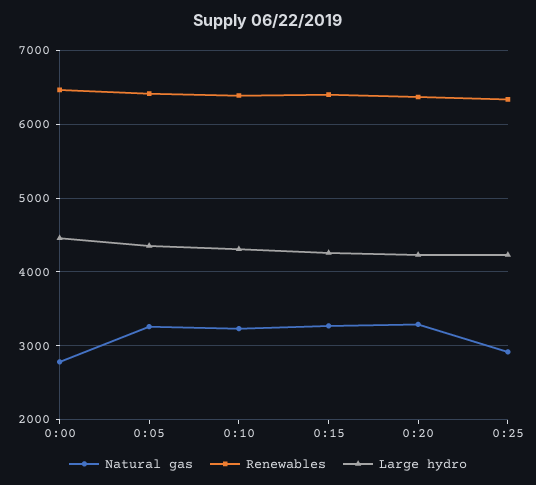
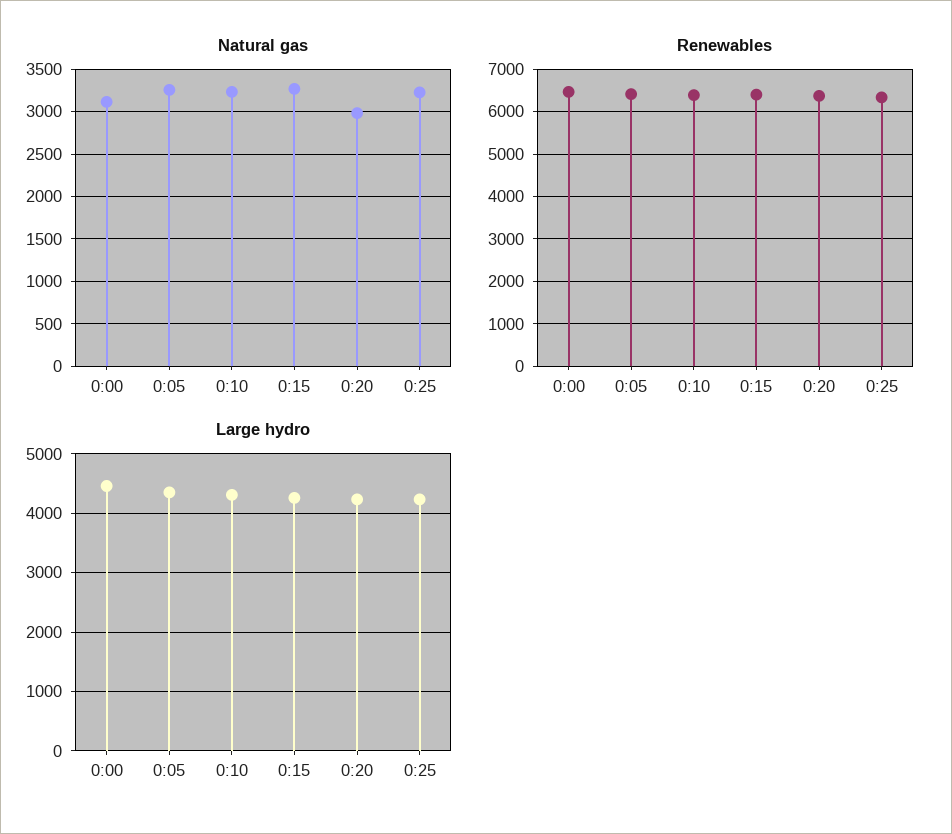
Natural gas, 0:00: 2800 -> 3100
Natural gas, 0:20: 3300 -> 3000
Natural gas, 0:25: 2900 -> 3200

